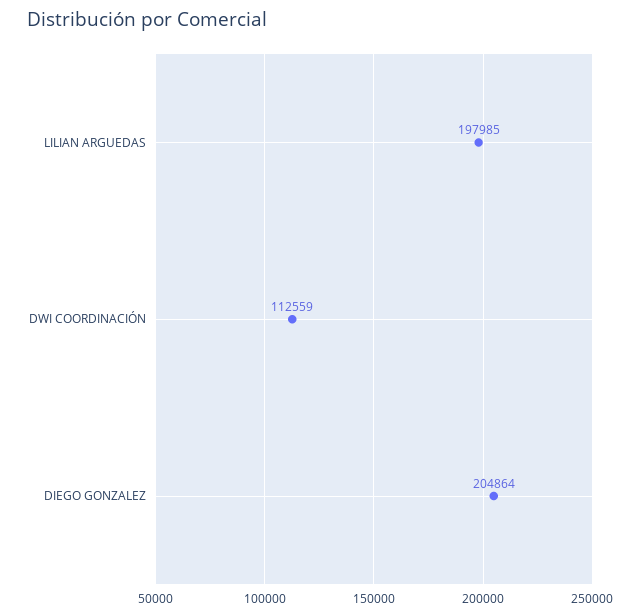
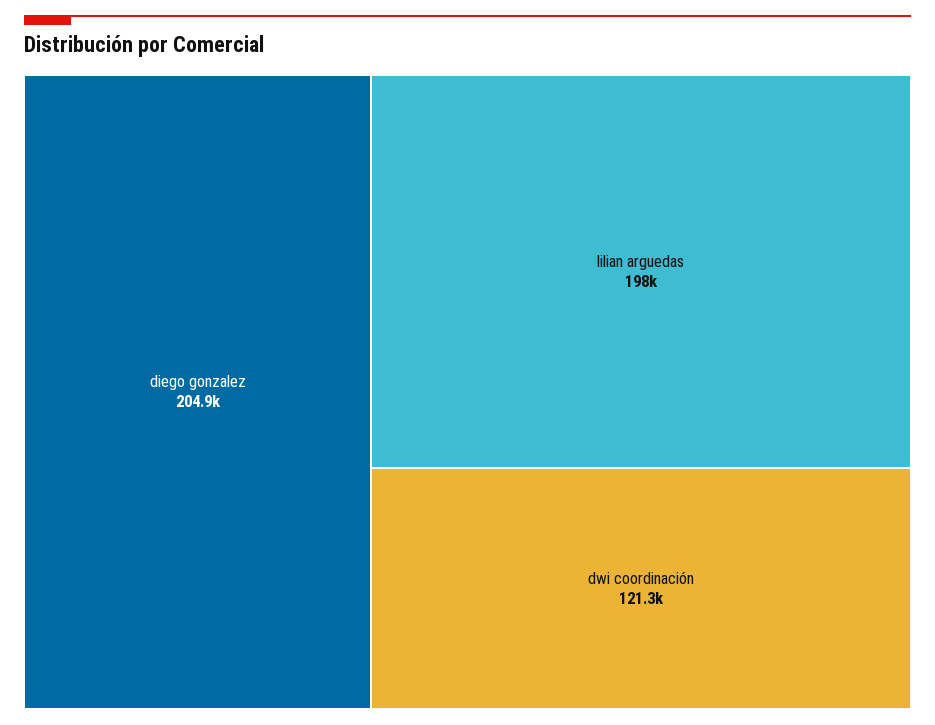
DWI COORDINACIÓN: 112559 -> 121300

